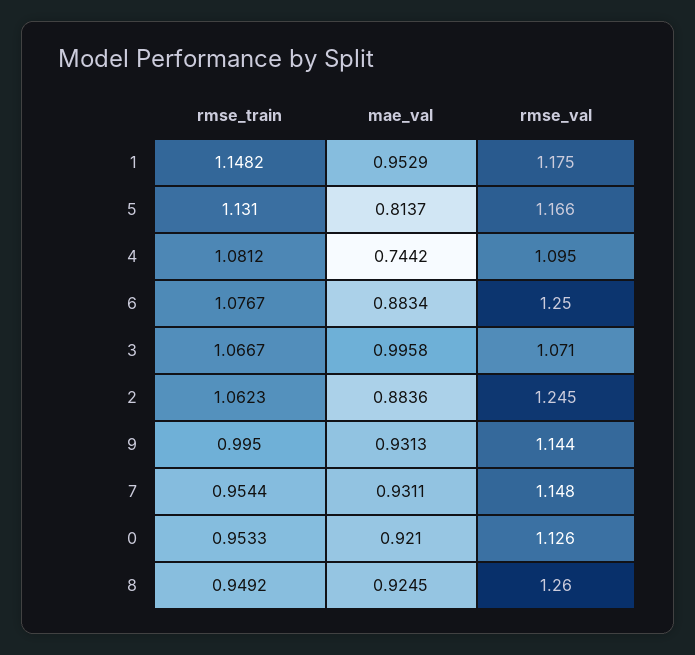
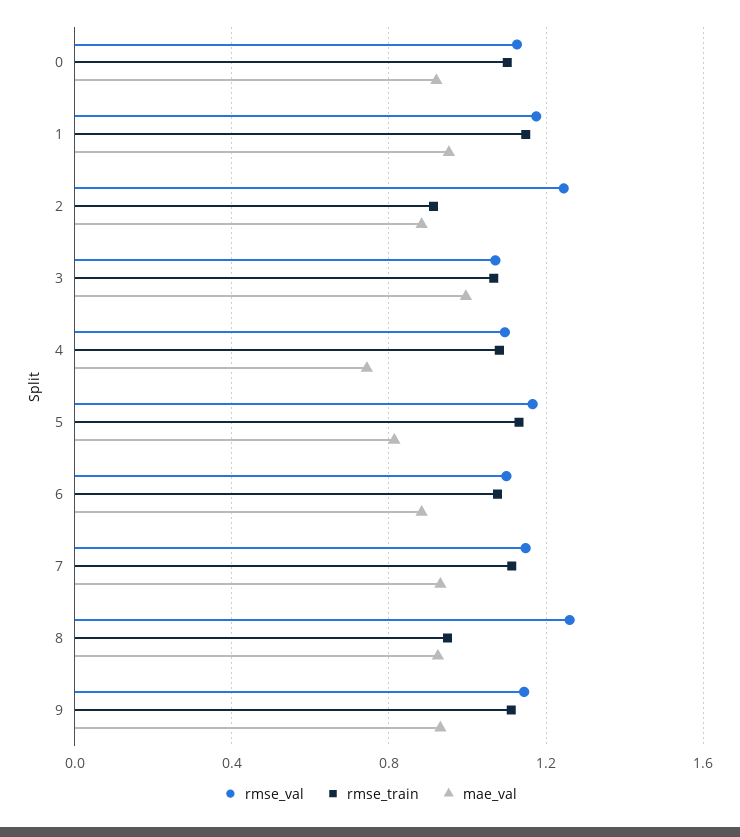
rmse_val, 6: 1.25 -> 1.1
rmse_train, 2: 1.0623 -> 0.9
rmse_train, 9: 0.995 -> 1.1
rmse_train, 7: 0.9544 -> 1.1
rmse_train, 0: 0.9533 -> 1.1

